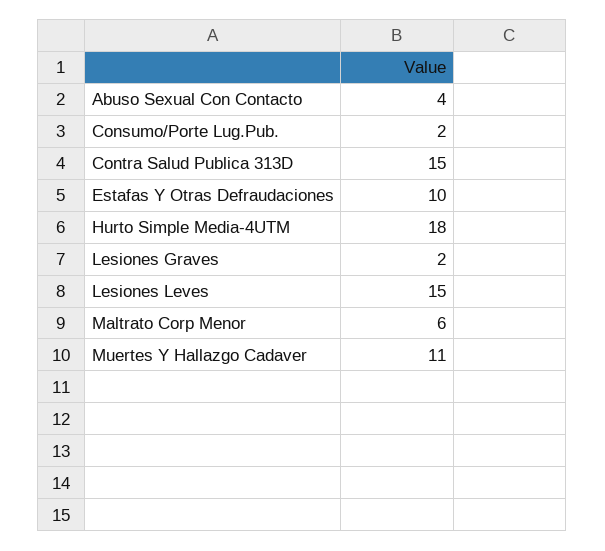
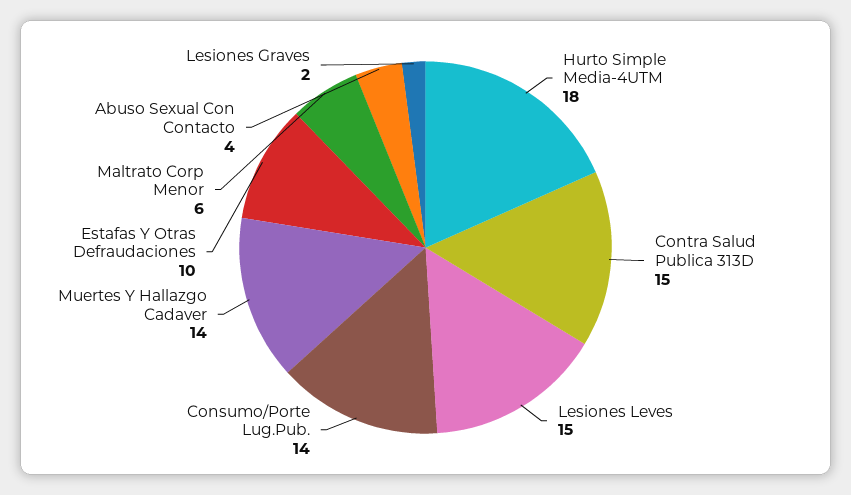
Consumo/Porte Lug.Pub.: 2 -> 14
Muertes Y Hallazgo Cadaver: 11 -> 14

